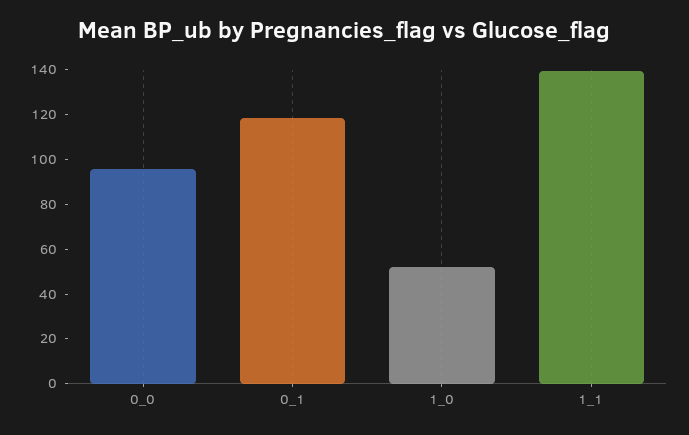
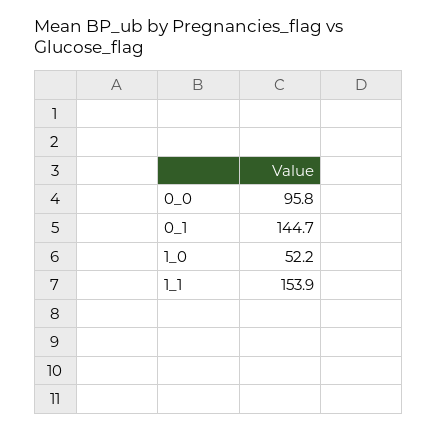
0_1: 120 -> 144.7
1_1: 140 -> 153.9

